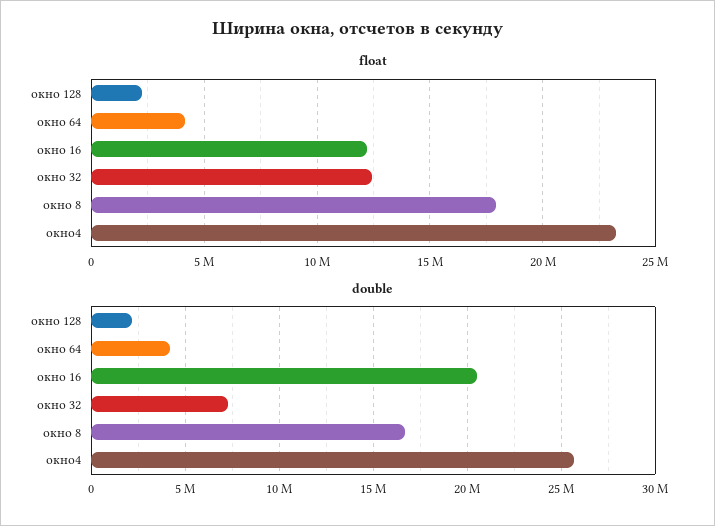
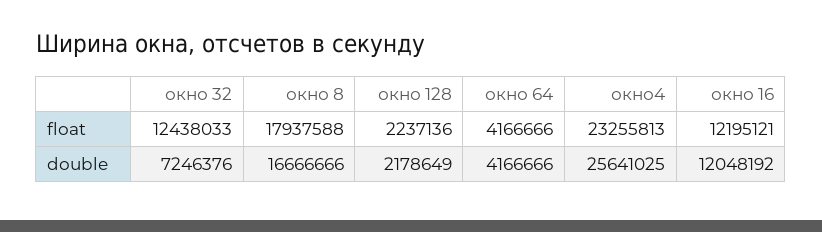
double, окно 16: 20500000 -> 12048192

